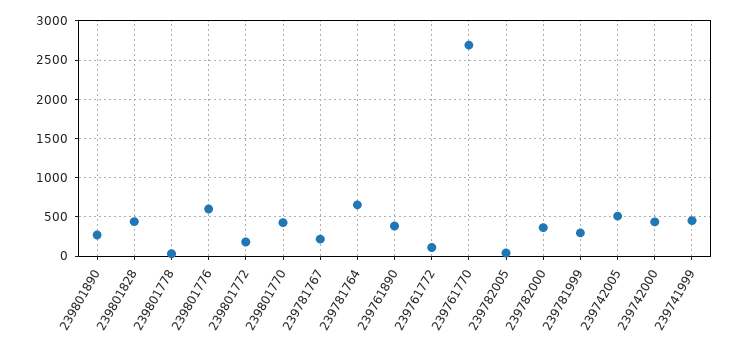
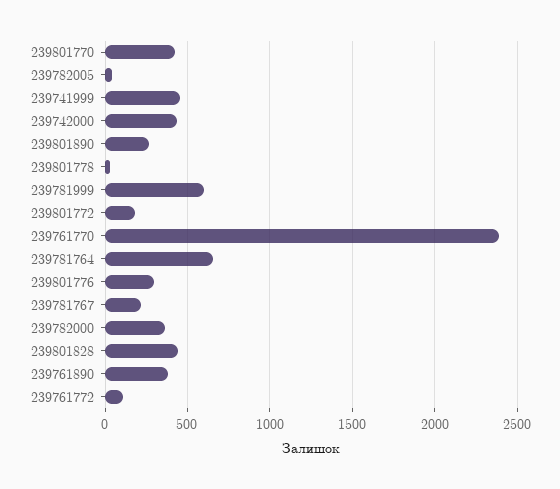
239801776: 600 -> 300
239761770: 2700 -> 2400
239781999: 300 -> 600
239742005: 500 -> none

